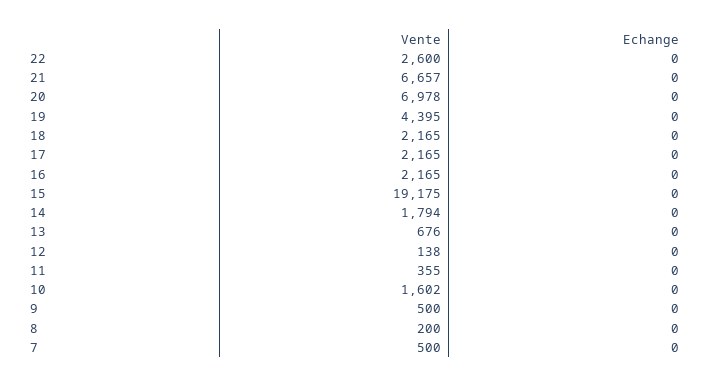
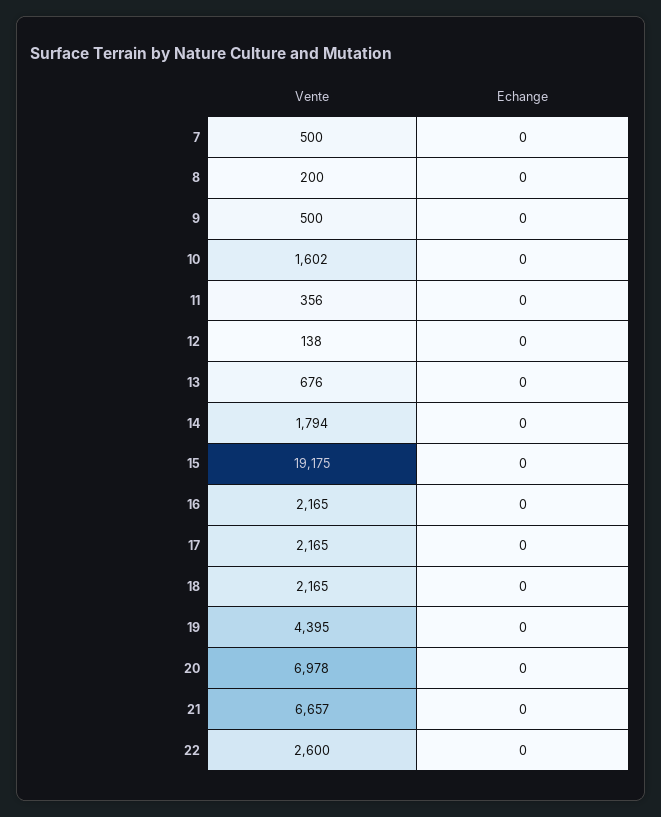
Vente, 11: 355 -> 356

